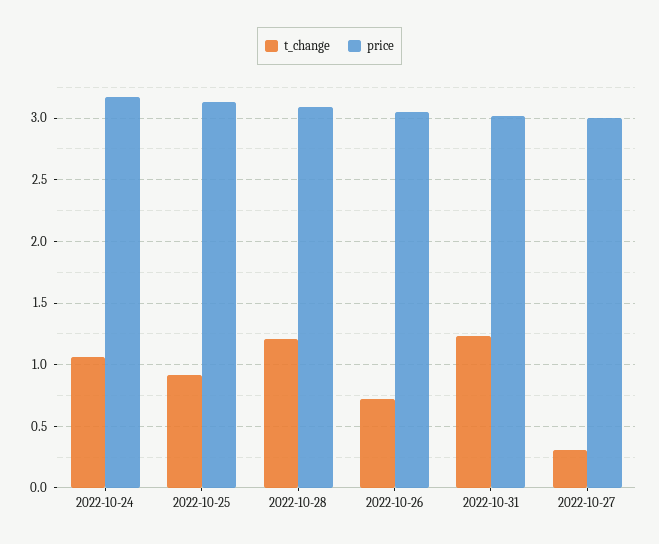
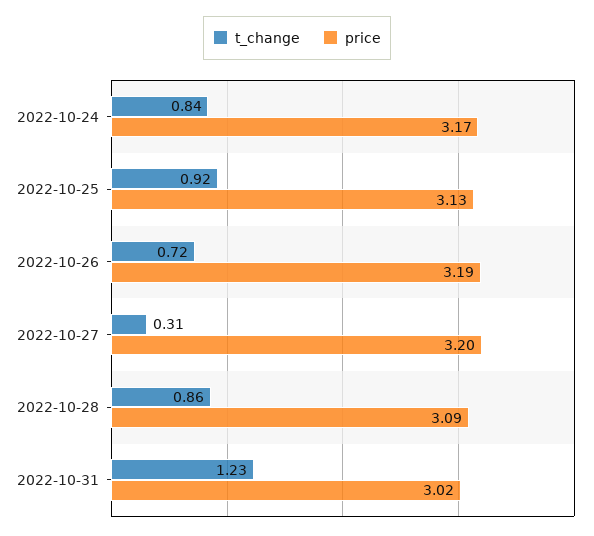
t_change, 2022-10-24: 1.05 -> 0.84
t_change, 2022-10-28: 1.2 -> 0.86
price, 2022-10-26: 3.05 -> 3.19
price, 2022-10-27: 3 -> 3.2

